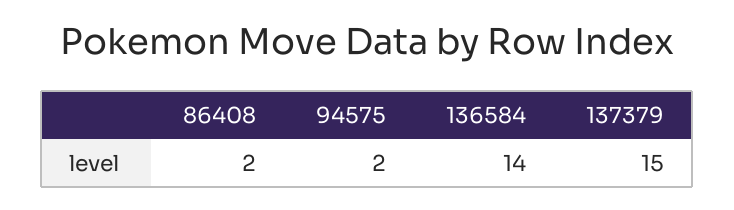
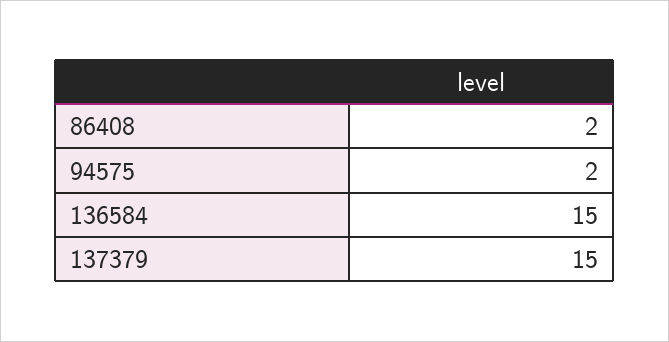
136584: 14 -> 15

